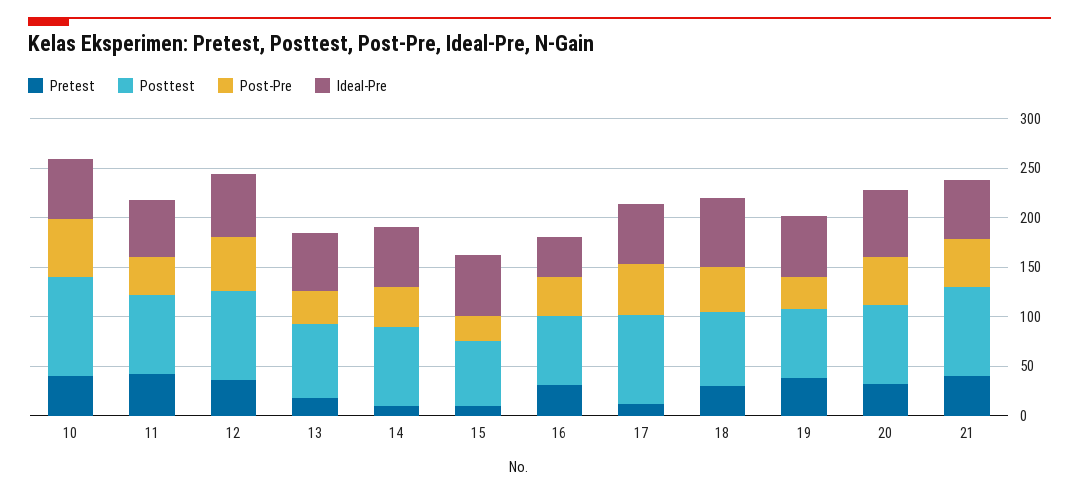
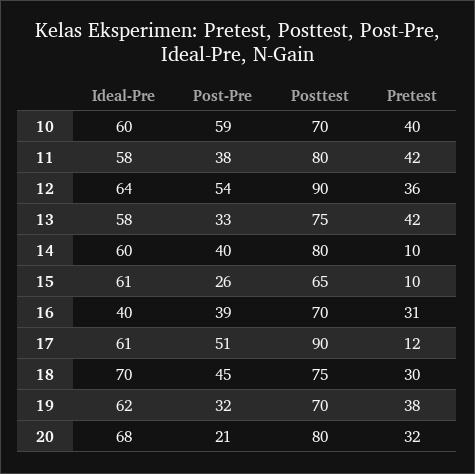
Posttest, 10: 100 -> 70
Pretest, 13: 20 -> 42
Post-Pre, 20: 50 -> 21
Pretest, 21: 40 -> none
Posttest, 21: 90 -> none
Post-Pre, 21: 50 -> none
Ideal-Pre, 21: 60 -> none

